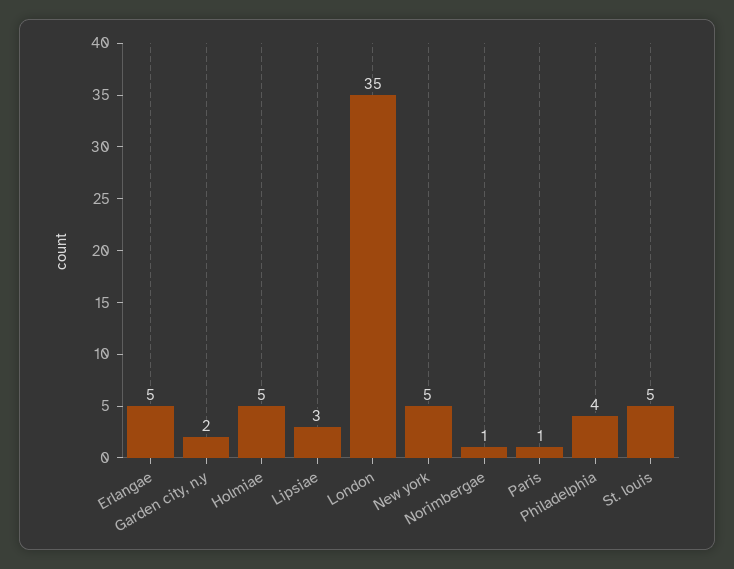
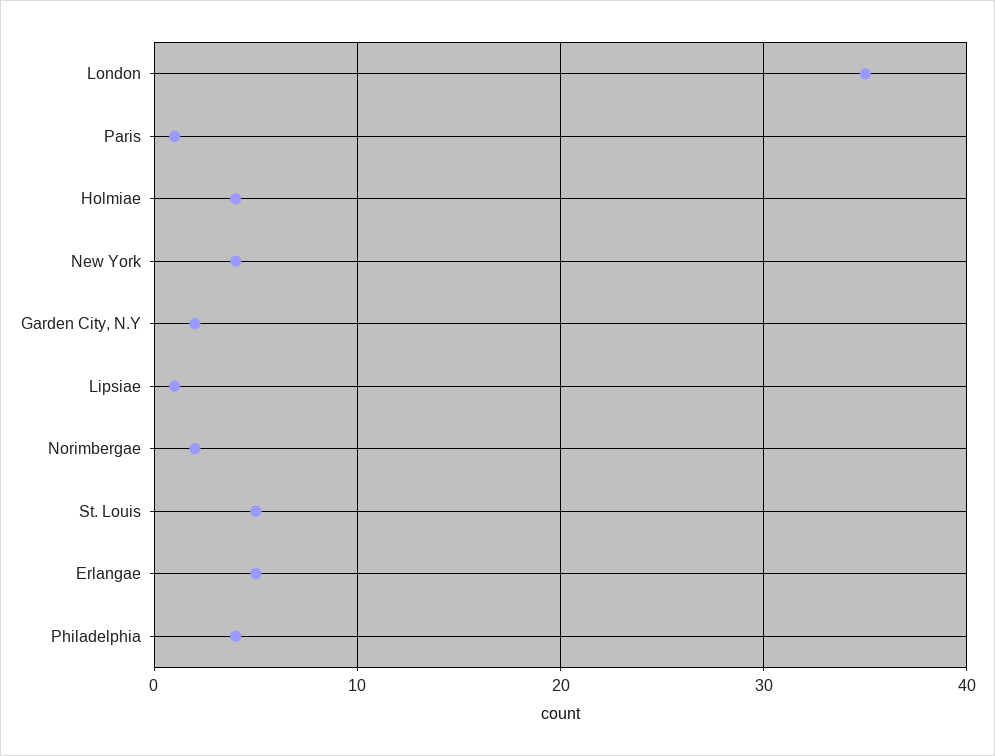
Holmiae: 5 -> 4
Lipsiae: 3 -> 1
New york: 5 -> 4
Norimbergae: 1 -> 2

